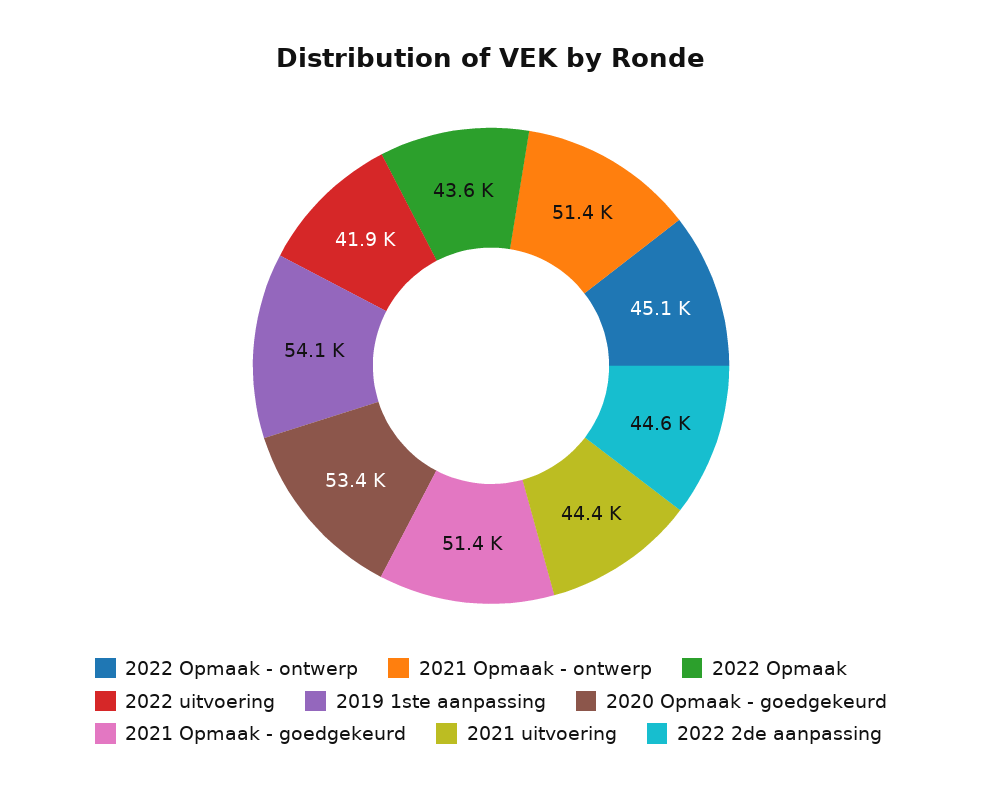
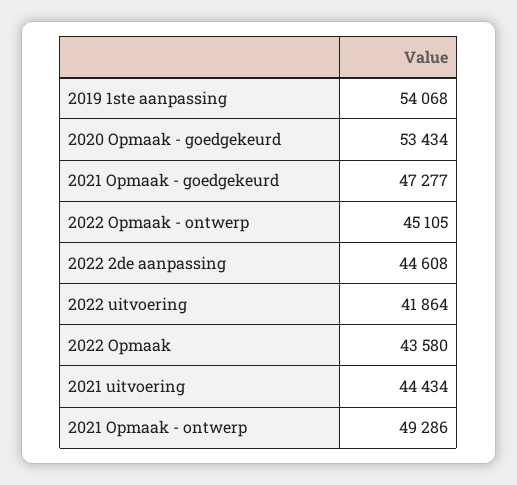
2021 Opmaak - ontwerp: 51400 -> 49286
2021 Opmaak - goedgekeurd: 51400 -> 47277

